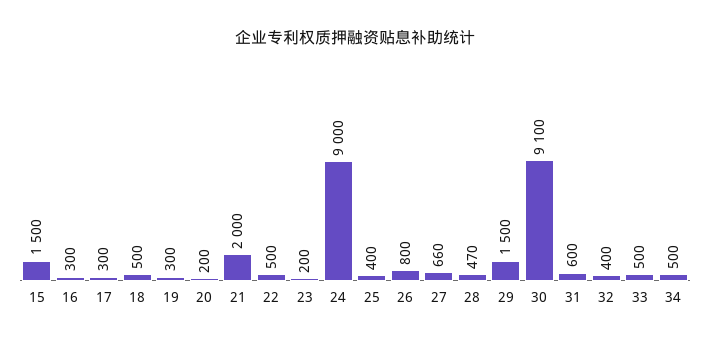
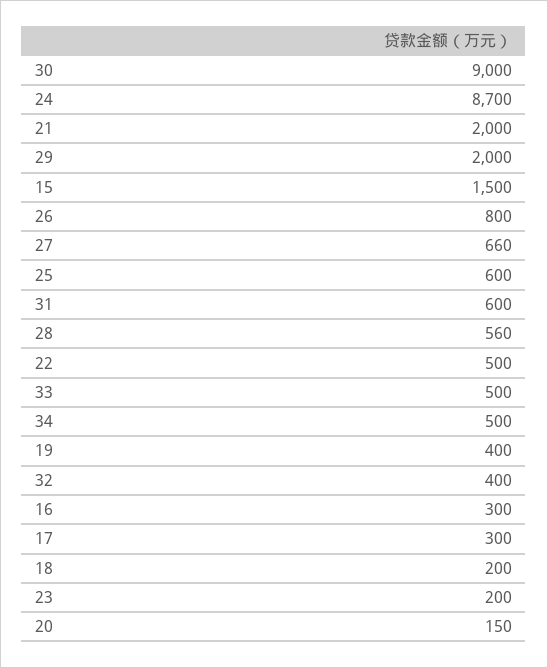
18: 500 -> 200
19: 300 -> 400
20: 200 -> 150
24: 9000 -> 8700
25: 400 -> 600
28: 470 -> 560
29: 1500 -> 2000
30: 9100 -> 9000

